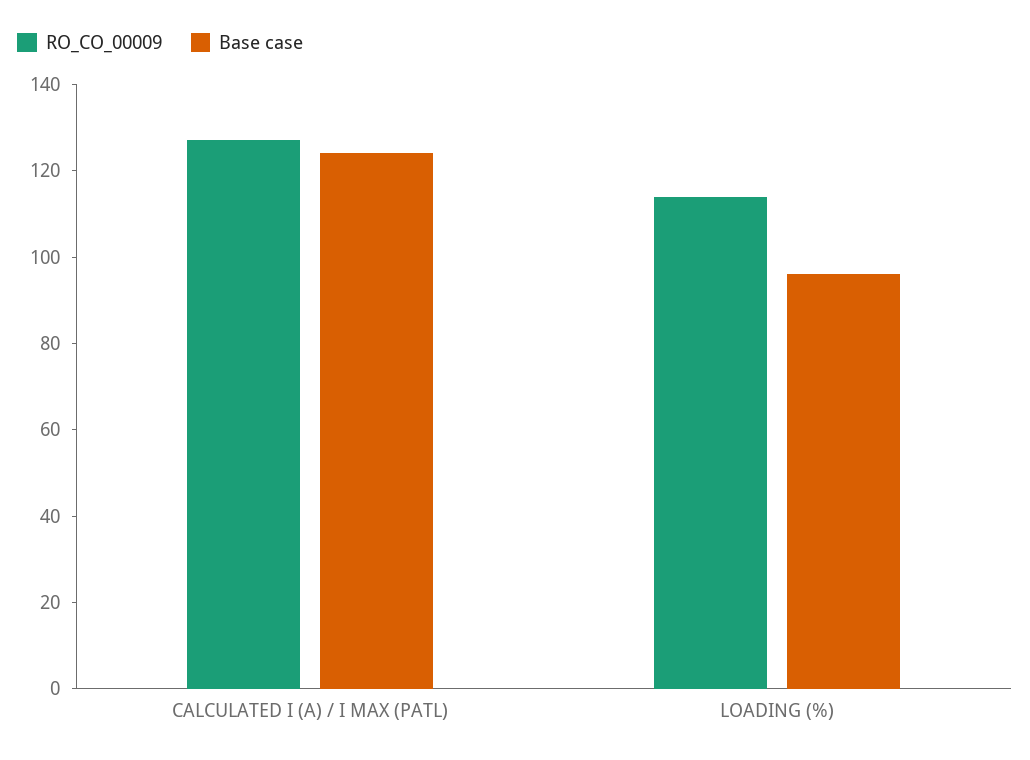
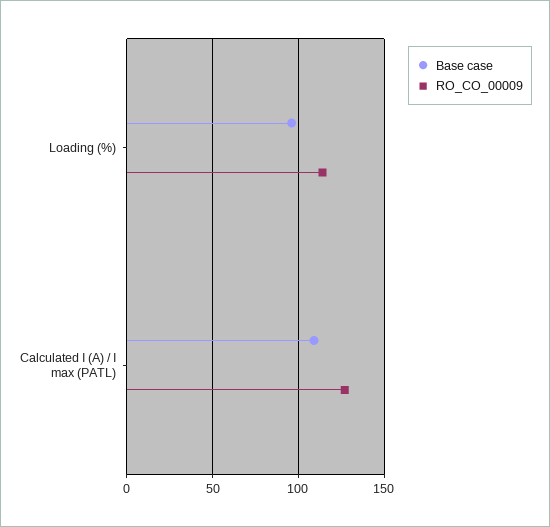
Base case, CALCULATED I (A) / I MAX (PATL): 125 -> 110

